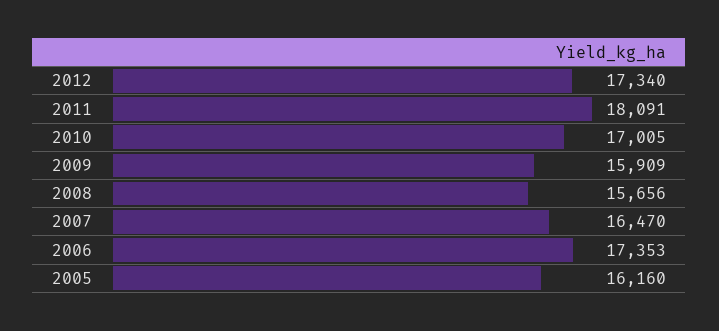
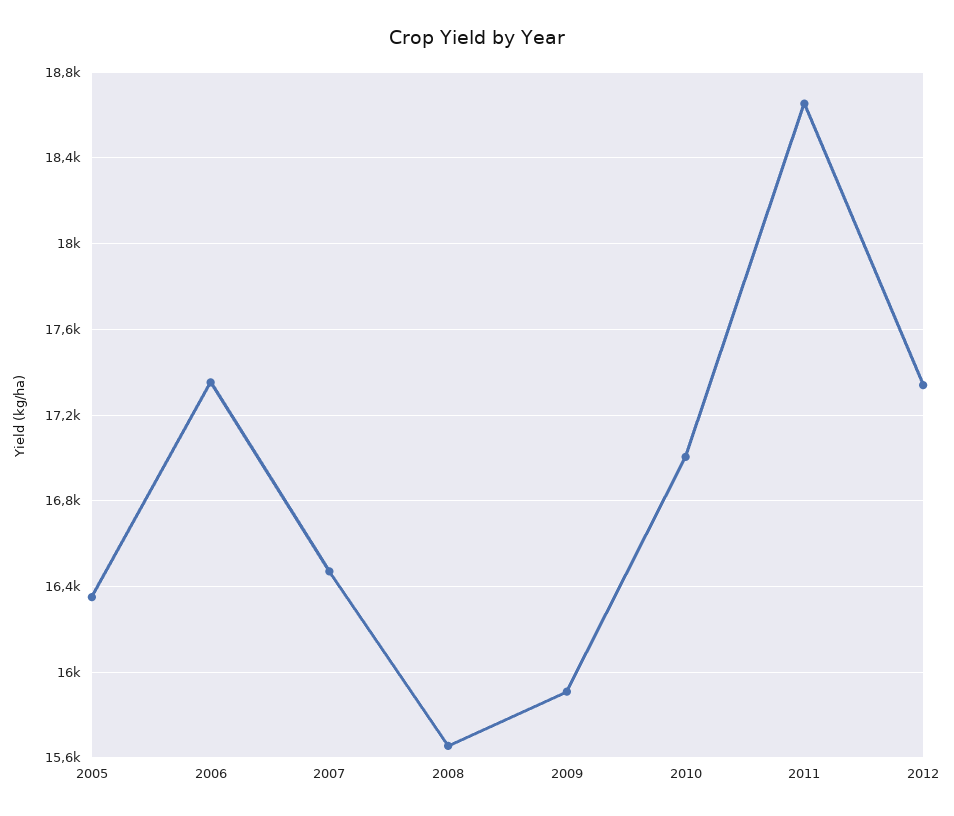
2011: 18091 -> 18650
2005: 16160 -> 16350

